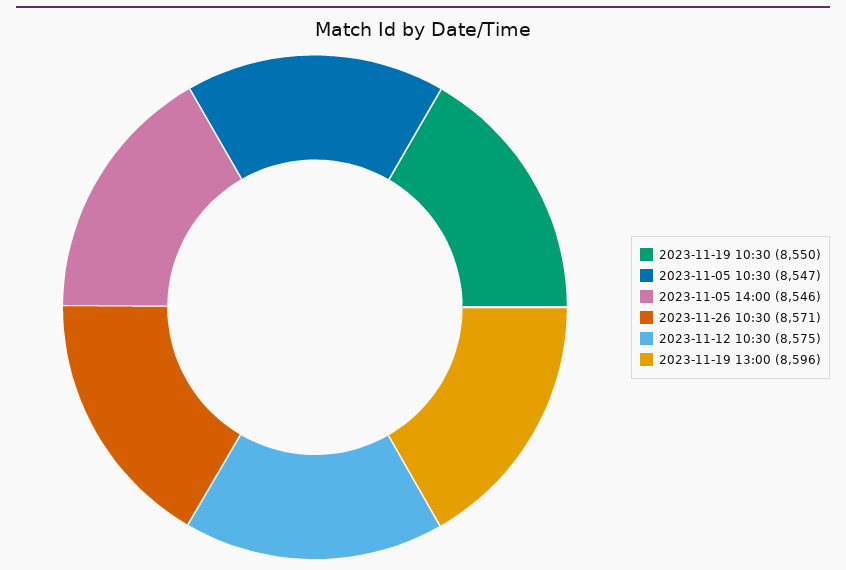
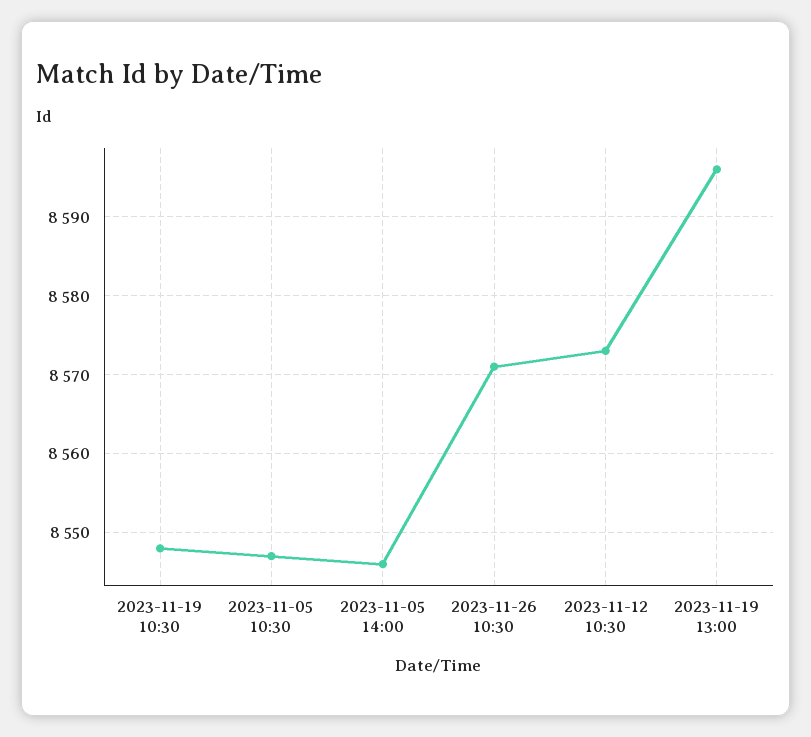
2023-11-19 10:30: 8550 -> 8548
2023-11-12 10:30: 8575 -> 8573

